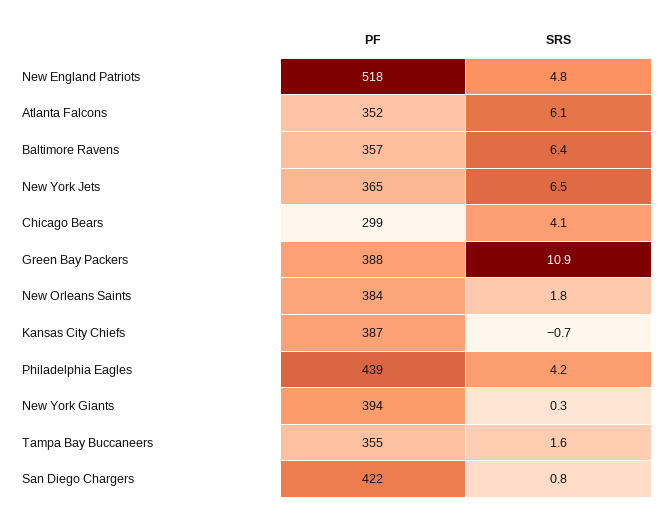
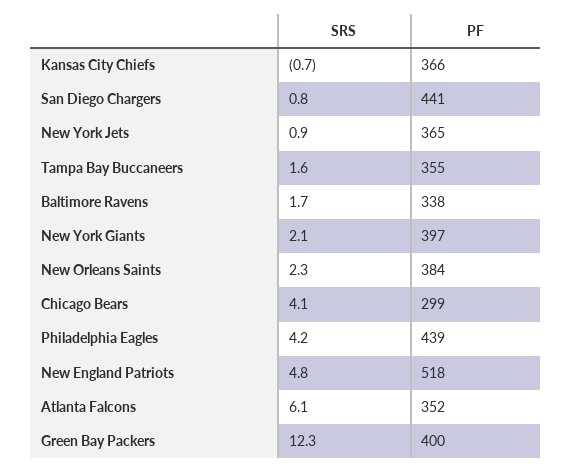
PF, Baltimore Ravens: 357 -> 338
SRS, Baltimore Ravens: 6.4 -> 1.7
SRS, New York Jets: 6.5 -> 0.9
PF, Green Bay Packers: 388 -> 400
SRS, Green Bay Packers: 10.9 -> 12.3
SRS, New Orleans Saints: 1.8 -> 2.3
PF, Kansas City Chiefs: 387 -> 366
PF, New York Giants: 394 -> 397
SRS, New York Giants: 0.3 -> 2.1
PF, San Diego Chargers: 422 -> 441

